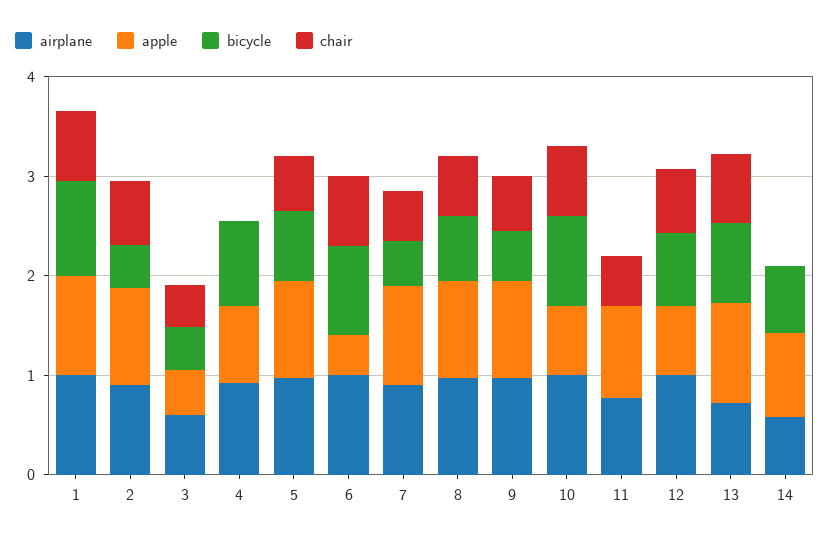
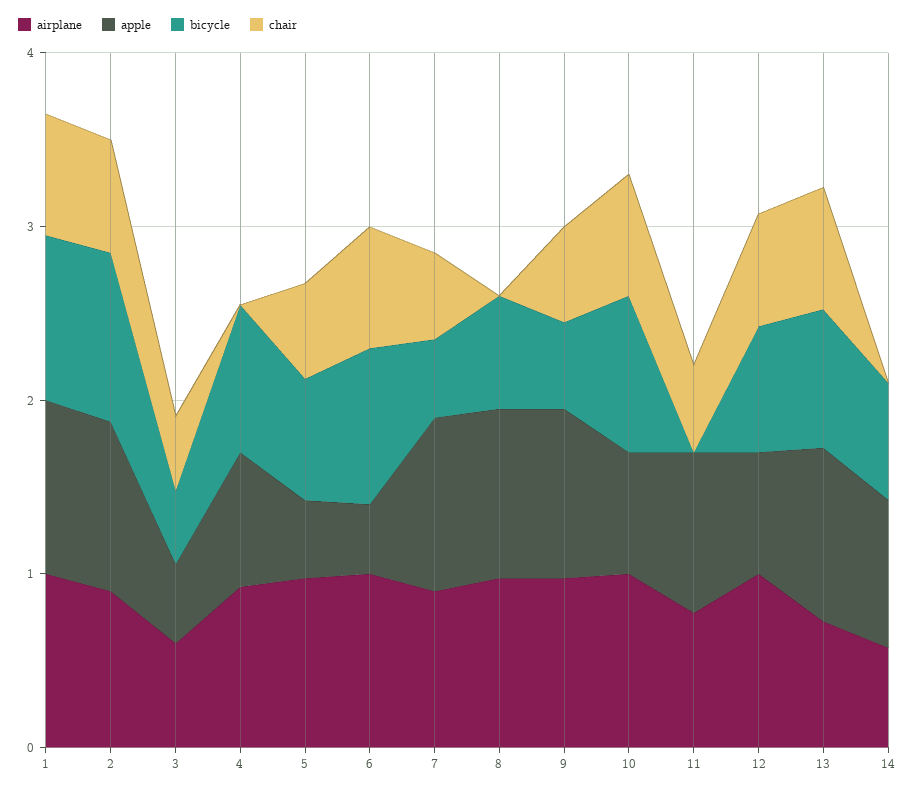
bicycle, 2: 0.4 -> 1
apple, 5: 1 -> 0.4
chair, 8: 0.6 -> 0

